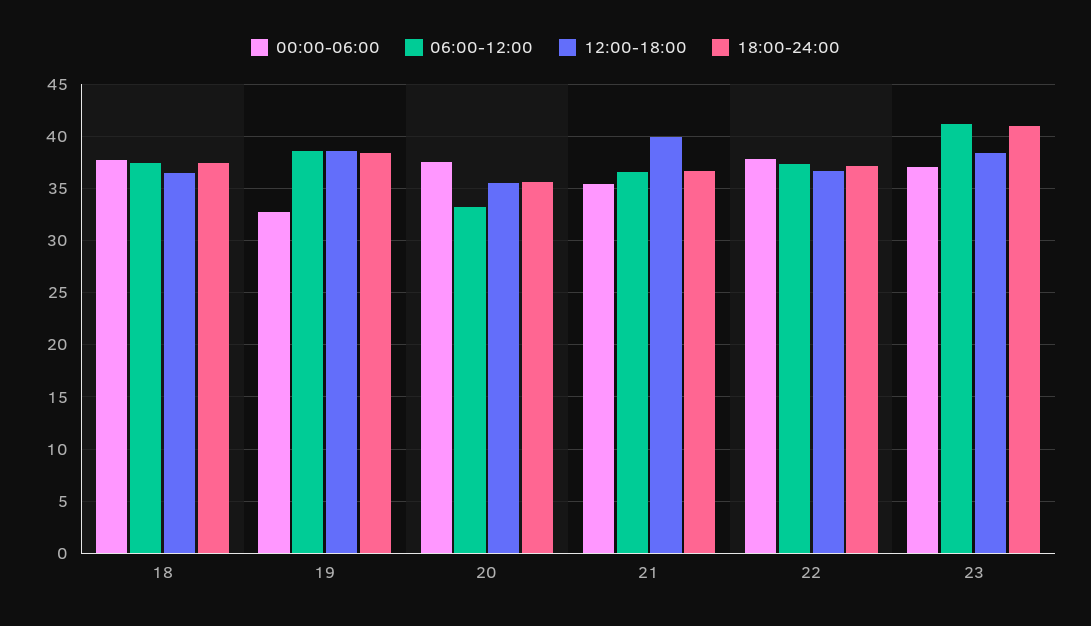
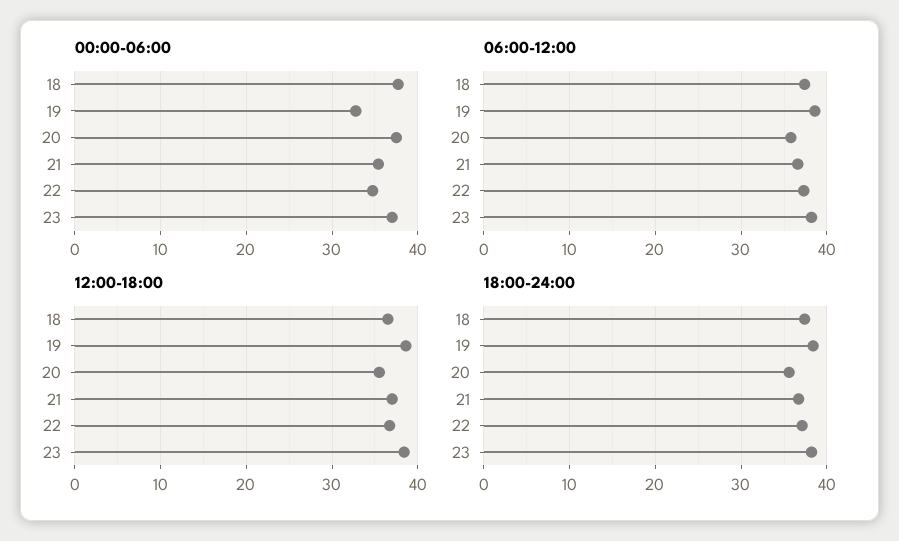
06:00-12:00, 20: 33 -> 36
12:00-18:00, 21: 40 -> 37
00:00-06:00, 22: 38 -> 35
06:00-12:00, 23: 41 -> 38
18:00-24:00, 23: 41 -> 38

